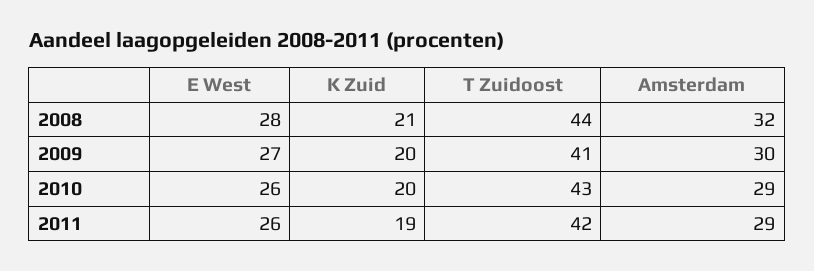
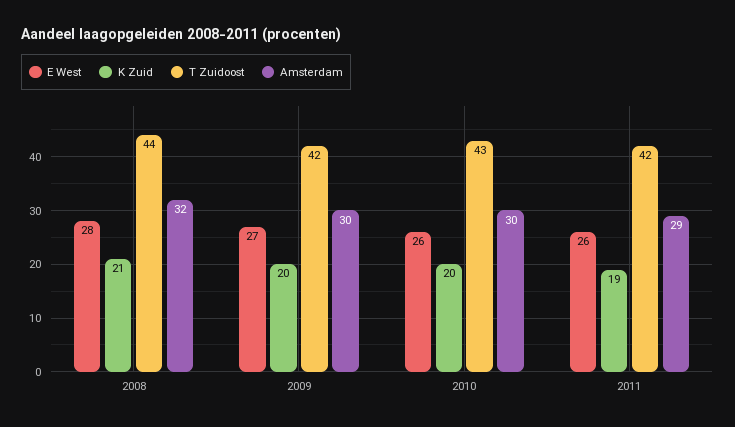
T Zuidoost, 2009: 41 -> 42
Amsterdam, 2010: 29 -> 30

